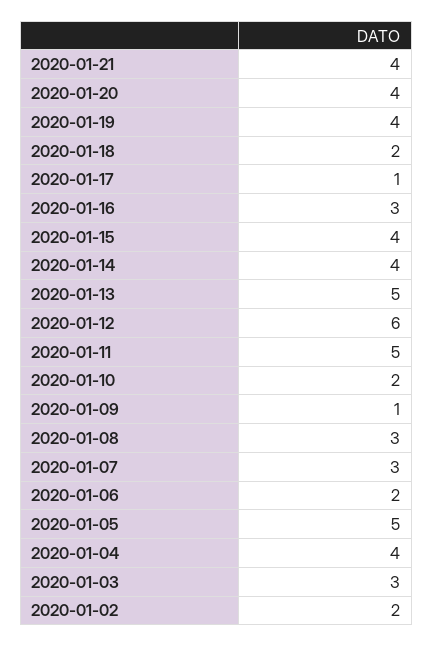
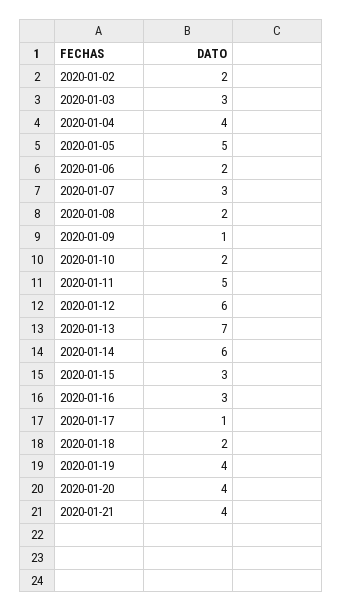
2020-01-15: 4 -> 3
2020-01-14: 4 -> 6
2020-01-13: 5 -> 7
2020-01-08: 3 -> 2

